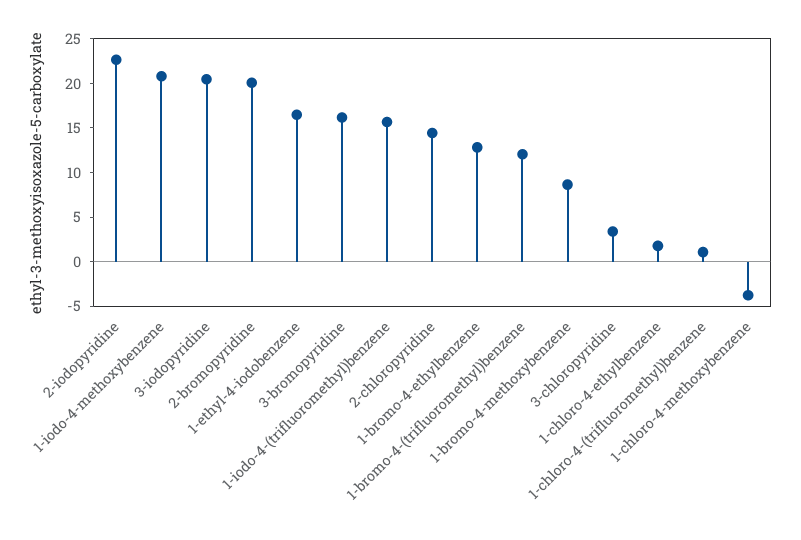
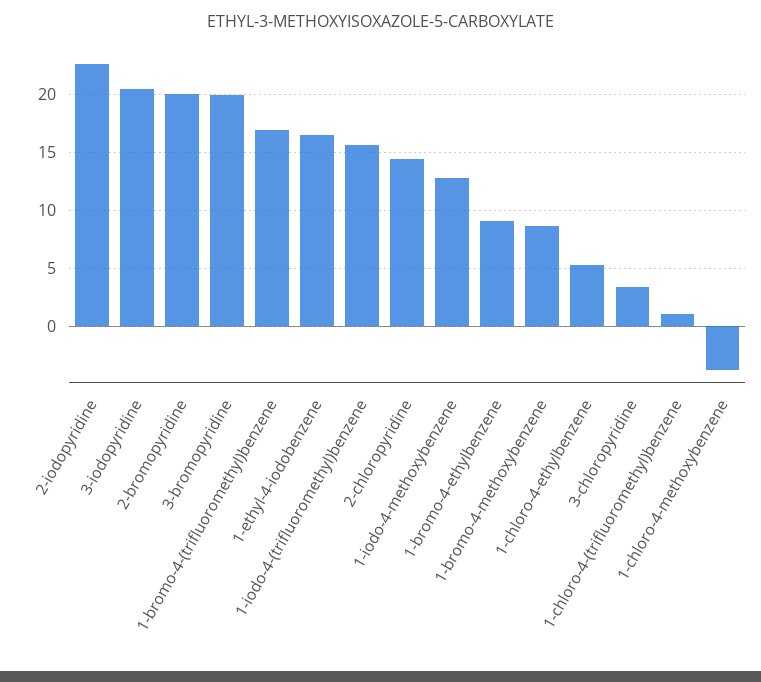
1-iodo-4-methoxybenzene: 21 -> 13
3-bromopyridine: 16 -> 20
1-bromo-4-ethylbenzene: 13 -> 9
1-bromo-4-(trifluoromethyl)benzene: 12 -> 17
1-chloro-4-ethylbenzene: 2 -> 5

